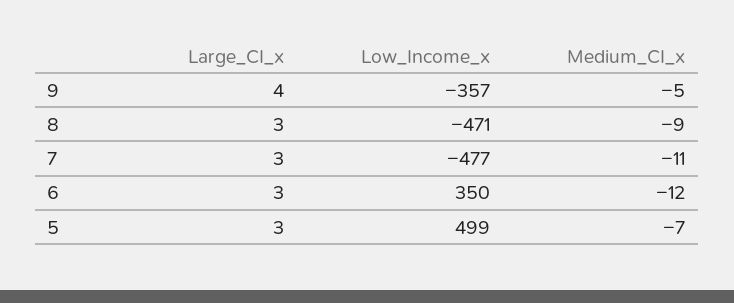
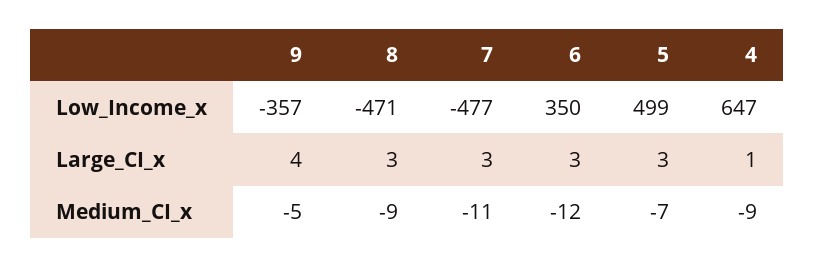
Low_Income_x, 4: none -> 647
Large_CI_x, 4: none -> 1
Medium_CI_x, 4: none -> -9

